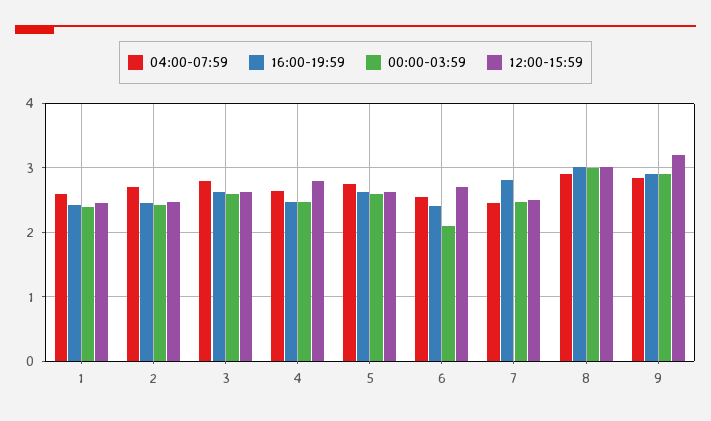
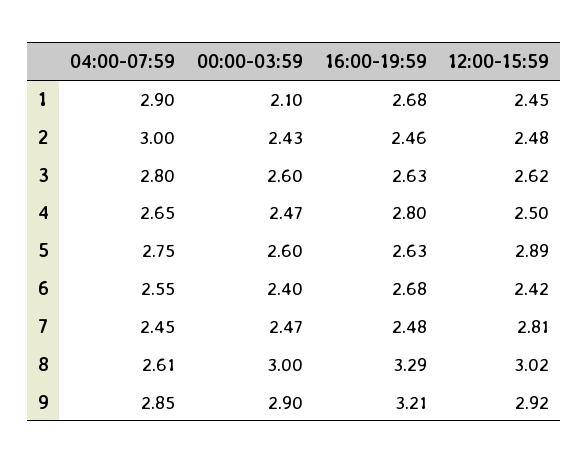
04:00-07:59, 1: 2.6 -> 2.9
16:00-19:59, 1: 2.4 -> 2.68
00:00-03:59, 1: 2.4 -> 2.1
04:00-07:59, 2: 2.7 -> 3
16:00-19:59, 4: 2.5 -> 2.8
12:00-15:59, 4: 2.8 -> 2.5
12:00-15:59, 5: 2.6 -> 2.89
16:00-19:59, 6: 2.4 -> 2.68
00:00-03:59, 6: 2.1 -> 2.4
12:00-15:59, 6: 2.7 -> 2.42
16:00-19:59, 7: 2.8 -> 2.48
12:00-15:59, 7: 2.5 -> 2.81
04:00-07:59, 8: 2.9 -> 2.61
16:00-19:59, 8: 3 -> 3.29
16:00-19:59, 9: 2.9 -> 3.21
12:00-15:59, 9: 3.2 -> 2.92

